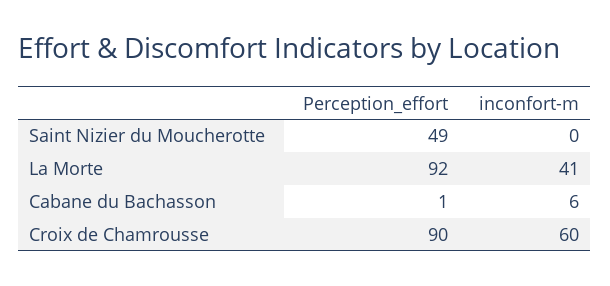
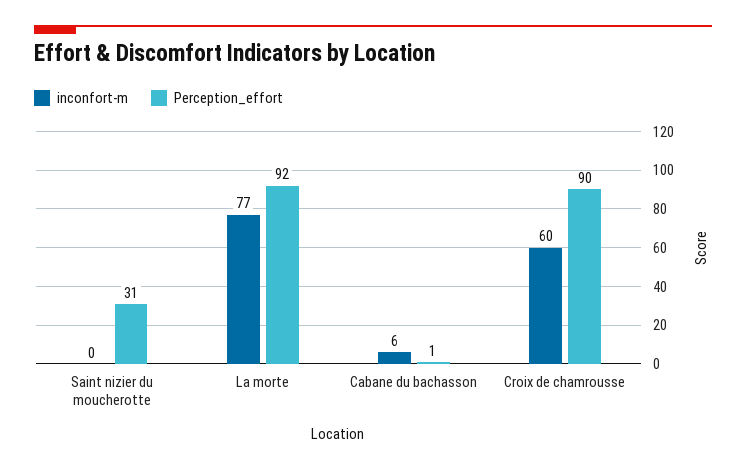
Perception_effort, Saint Nizier du Moucherotte: 49 -> 31
inconfort-m, La Morte: 41 -> 77

